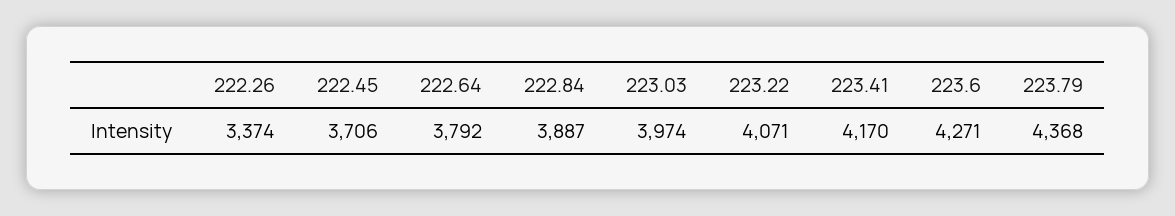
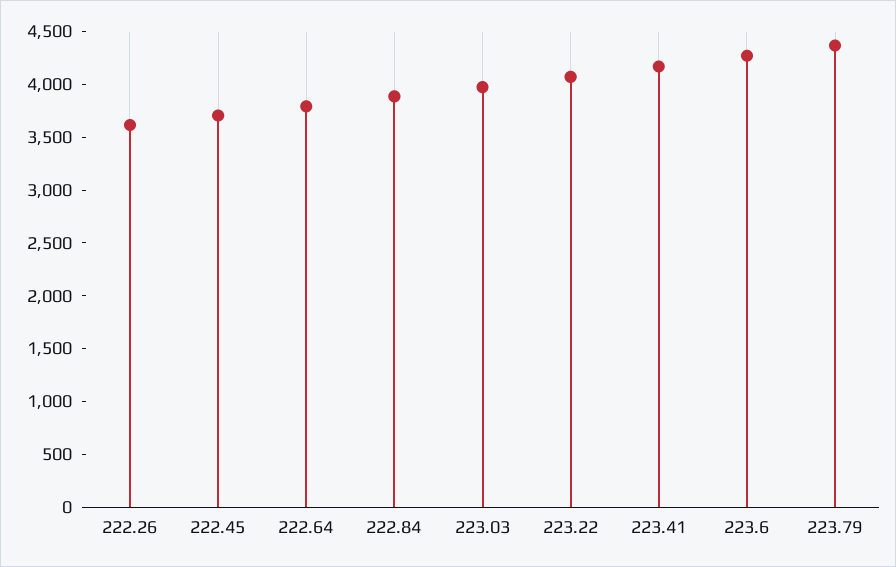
222.26: 3374 -> 3600

